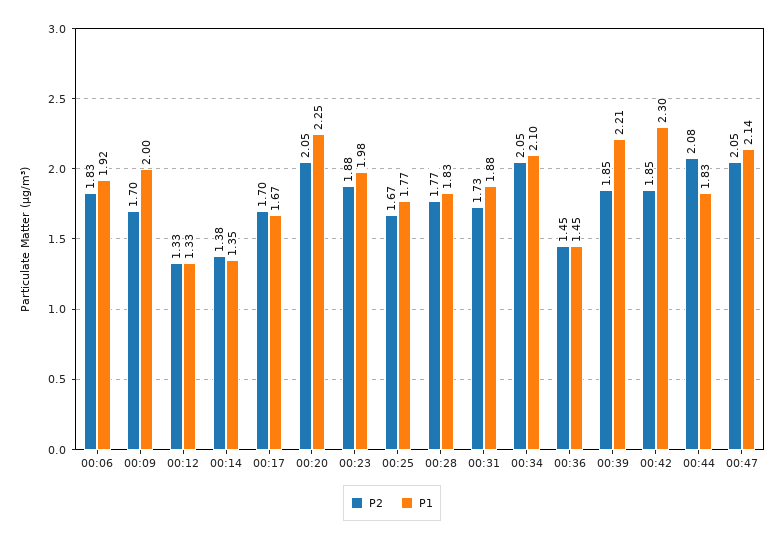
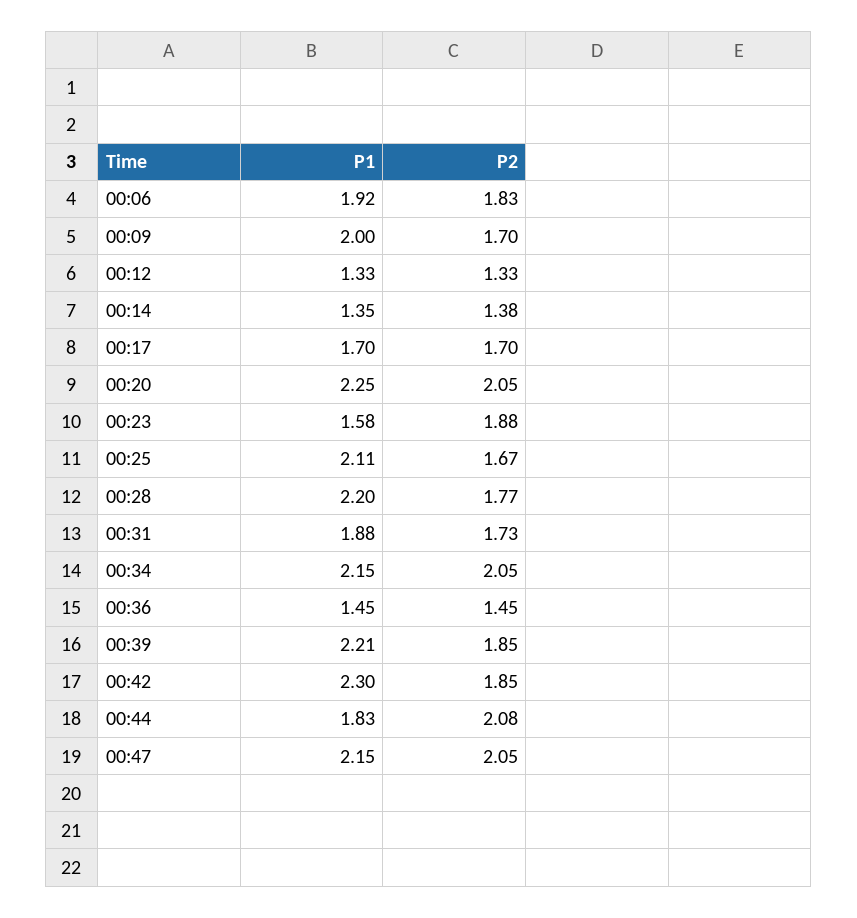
P1, 00:17: 1.67 -> 1.7
P1, 00:23: 1.98 -> 1.58
P1, 00:25: 1.77 -> 2.11
P1, 00:28: 1.83 -> 2.2
P1, 00:34: 2.1 -> 2.15
P1, 00:47: 2.14 -> 2.15

